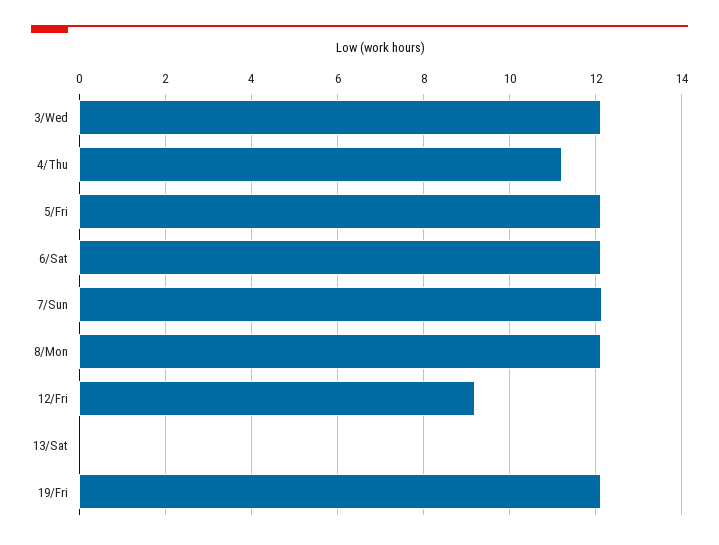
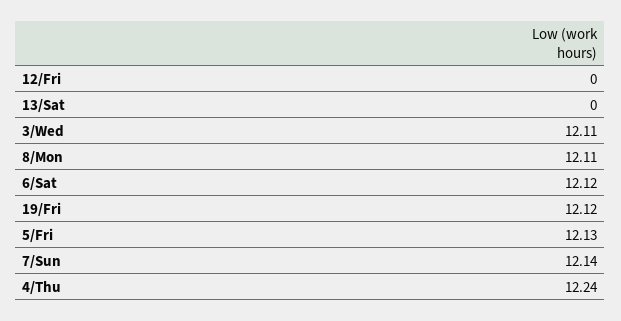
4/Thu: 11.2 -> 12.24
12/Fri: 9.2 -> 0

